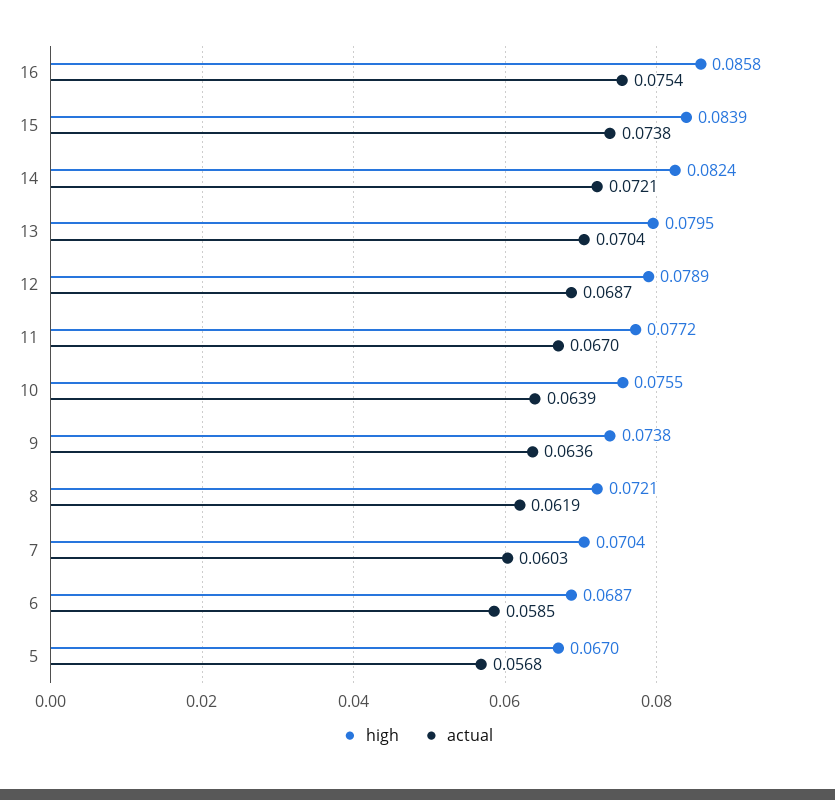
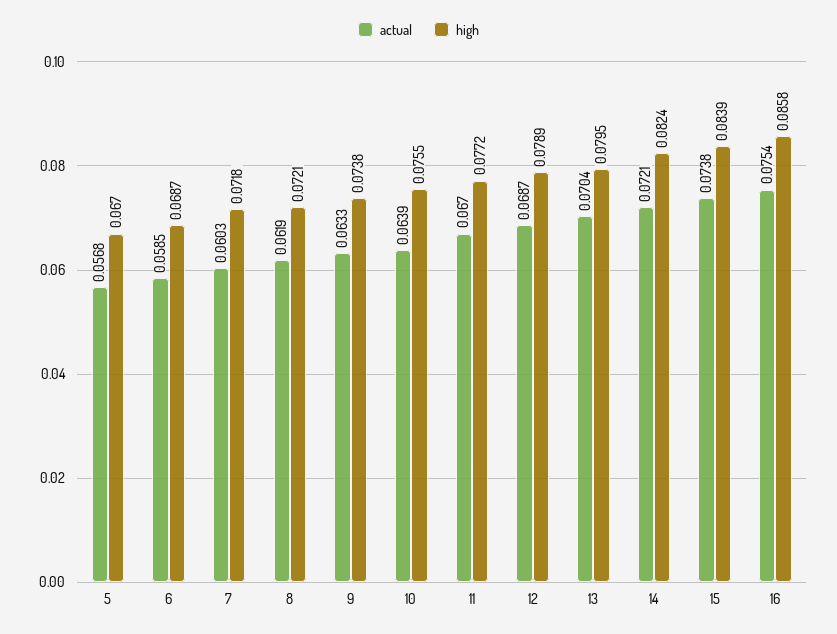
actual, 9: 0.0636 -> 0.0633
high, 7: 0.0704 -> 0.0718

